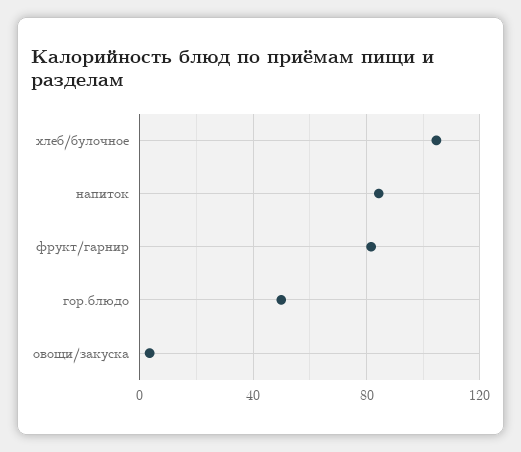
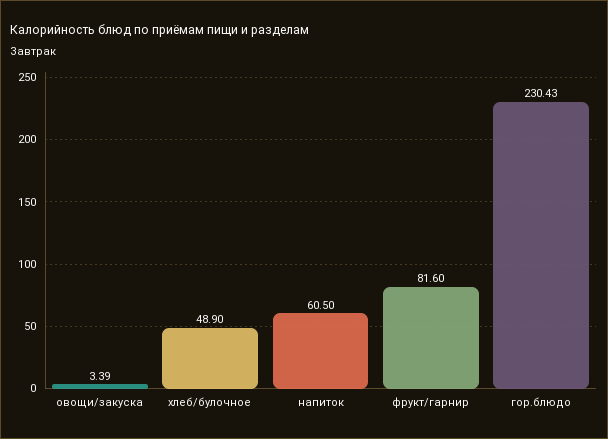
хлеб/булочное: 105 -> 48.9
напиток: 85 -> 60.5
гор.блюдо: 50 -> 230.43

